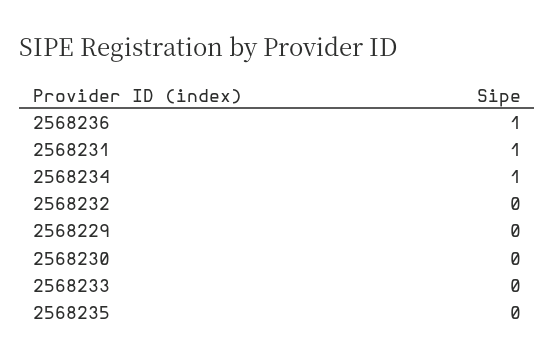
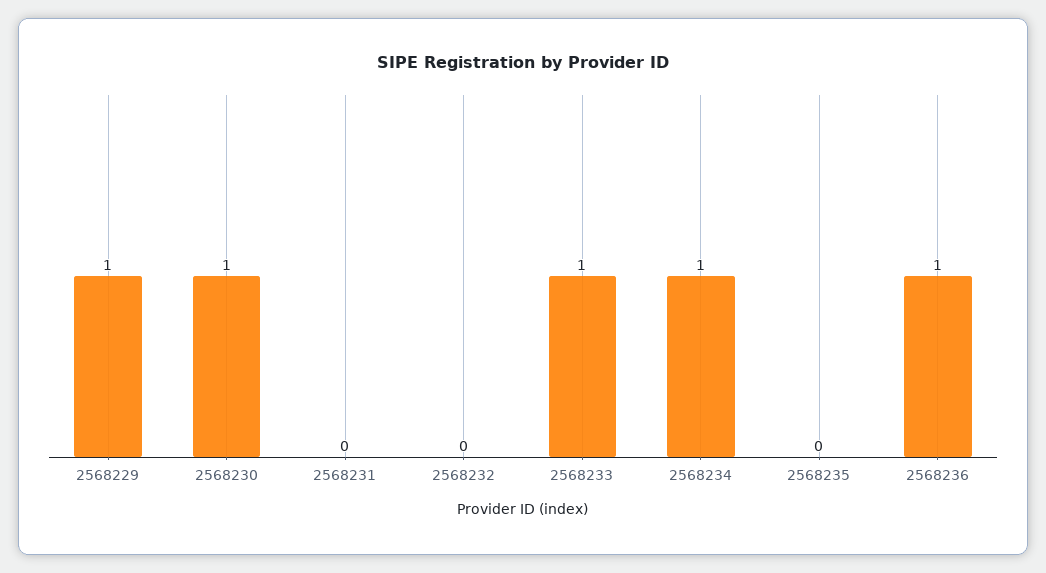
2568231: 1 -> 0
2568229: 0 -> 1
2568230: 0 -> 1
2568233: 0 -> 1

